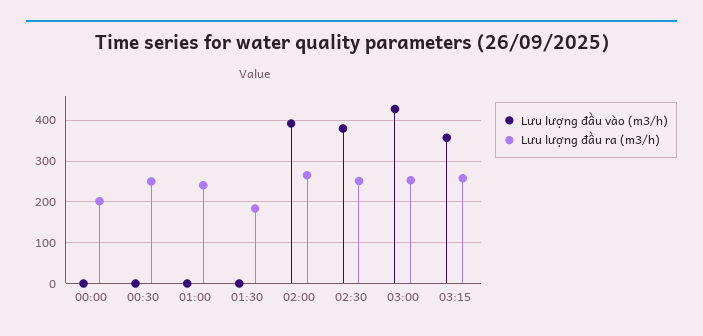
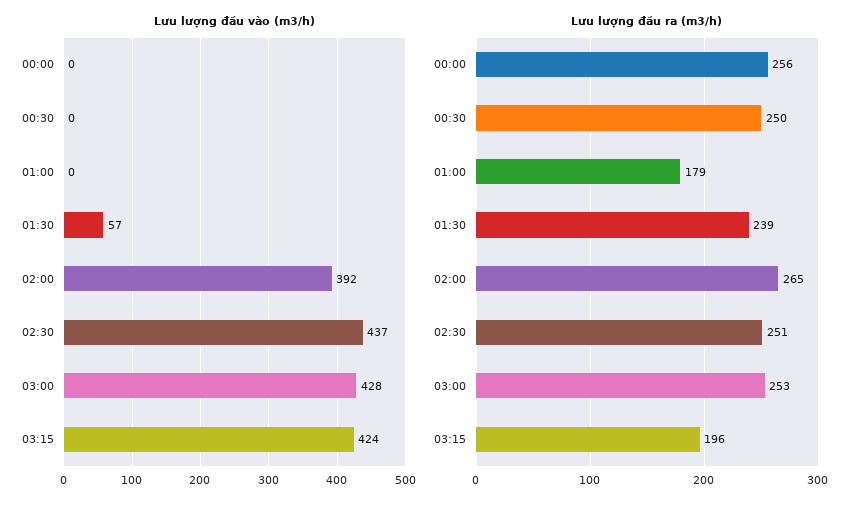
Lưu lượng đầu ra (m3/h), 00:00: 200 -> 256
Lưu lượng đầu ra (m3/h), 01:00: 240 -> 179
Lưu lượng đầu vào (m3/h), 01:30: 0 -> 57
Lưu lượng đầu ra (m3/h), 01:30: 180 -> 239
Lưu lượng đầu vào (m3/h), 02:30: 380 -> 437
Lưu lượng đầu vào (m3/h), 03:15: 360 -> 424
Lưu lượng đầu ra (m3/h), 03:15: 260 -> 196

